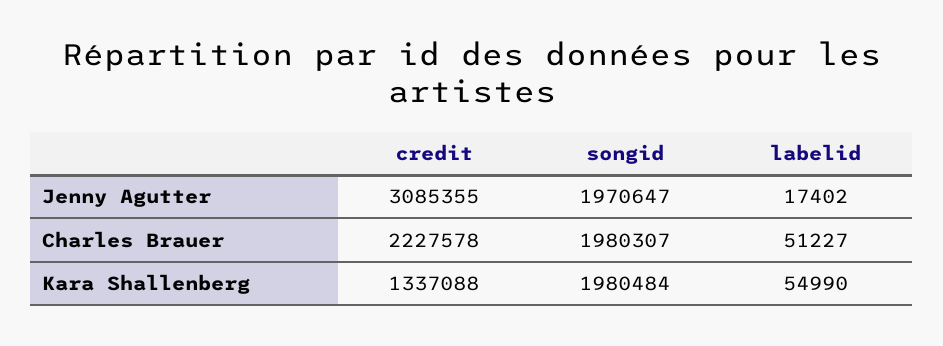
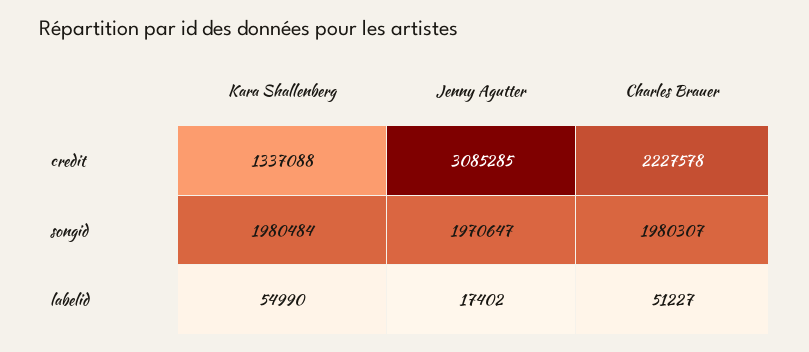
credit, Jenny Agutter: 3085355 -> 3085285

